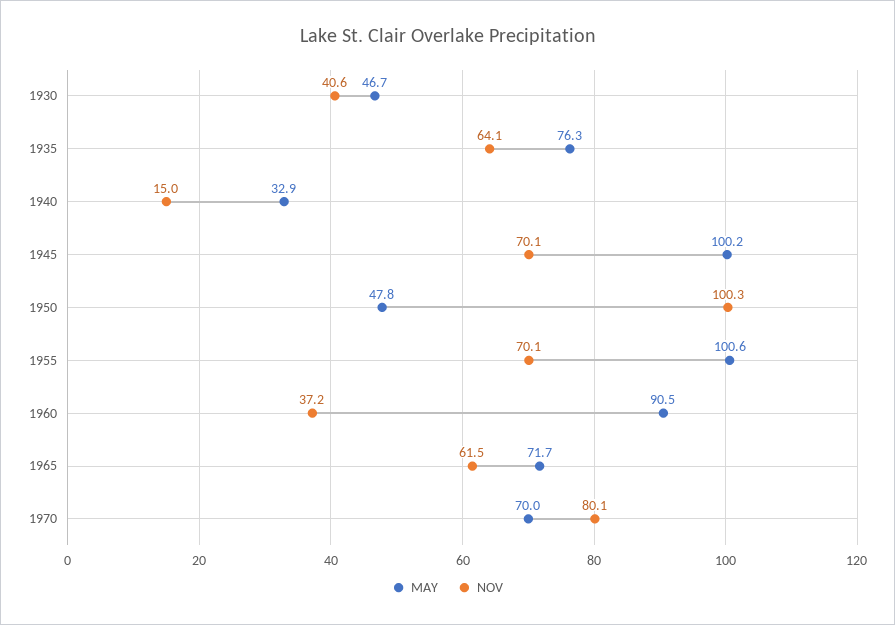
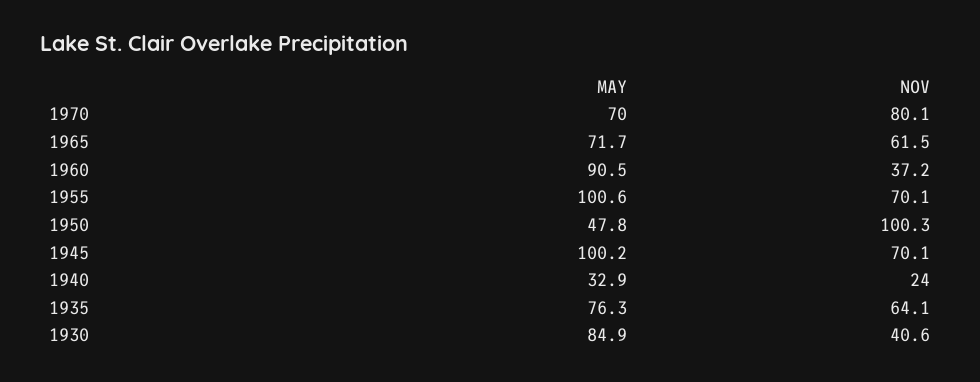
MAY, 1930: 46.7 -> 84.9
NOV, 1940: 15 -> 24

